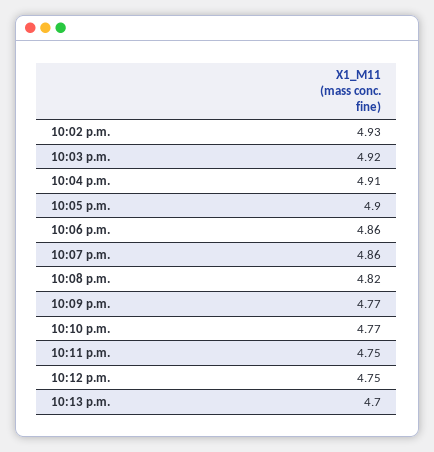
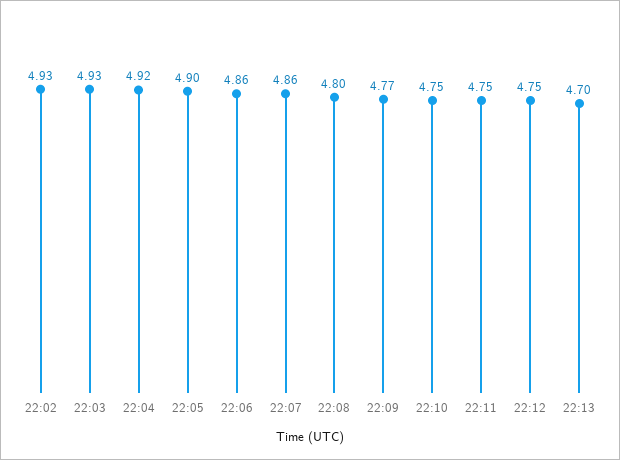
10:03 p.m.: 4.92 -> 4.93
10:04 p.m.: 4.91 -> 4.92
10:08 p.m.: 4.82 -> 4.8
10:10 p.m.: 4.77 -> 4.75

